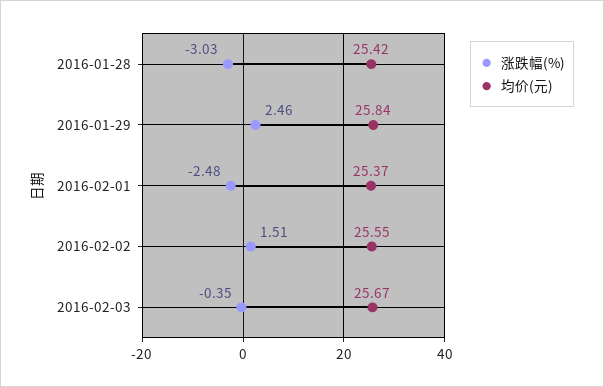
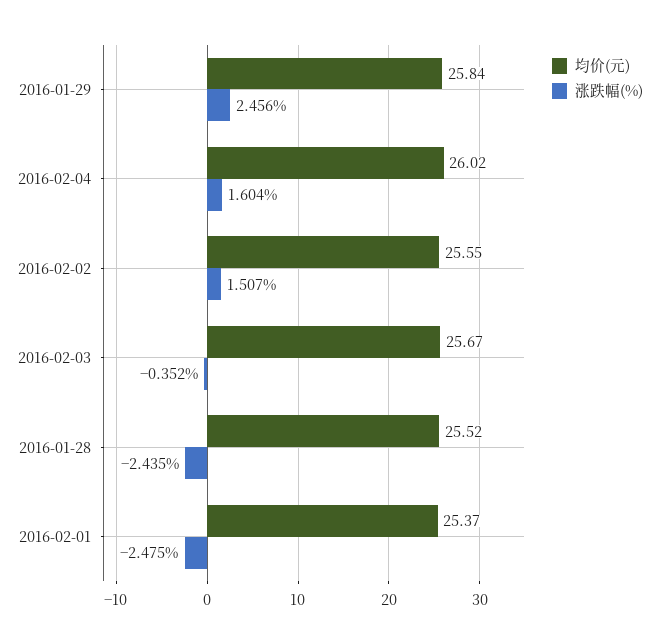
涨跌幅(%), 2016-01-28: -3.03 -> -2.435
均价(元), 2016-01-28: 25.42 -> 25.52
均价(元), 2016-02-04: none -> 26.02
涨跌幅(%), 2016-02-04: none -> 1.604

